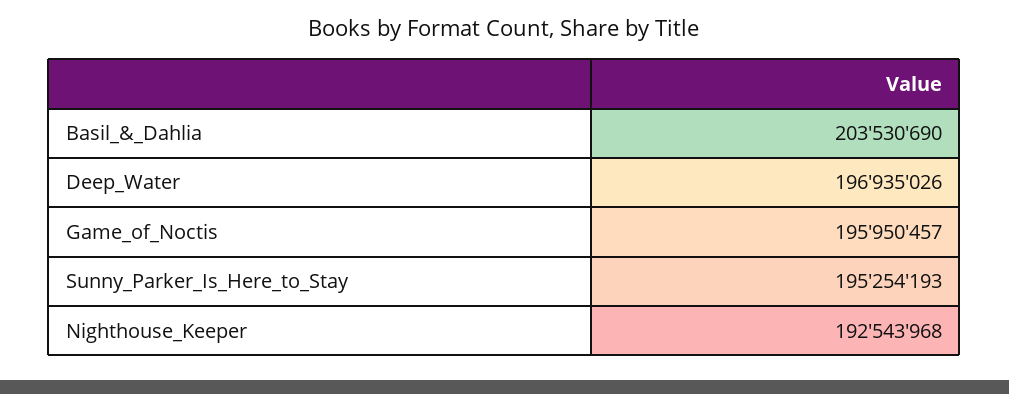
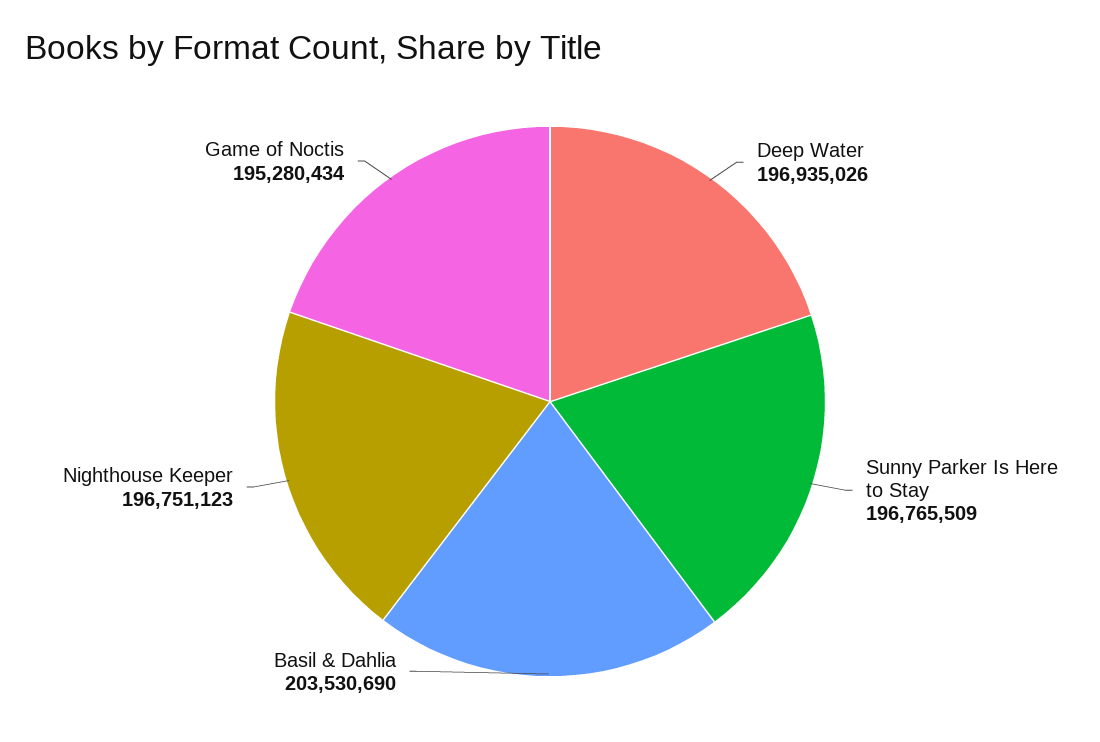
Game_of_Noctis: 195950457 -> 195280434
Sunny_Parker_Is_Here_to_Stay: 195254193 -> 196765509
Nighthouse_Keeper: 192543968 -> 196751123

